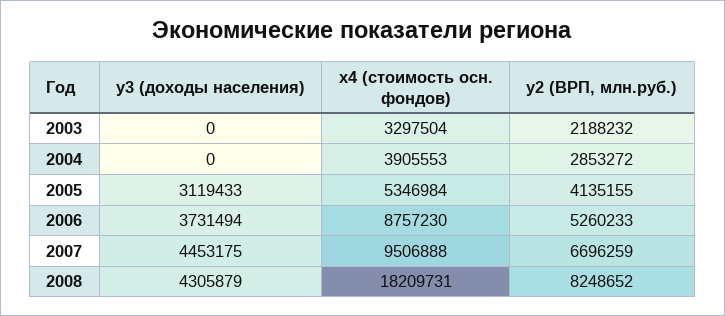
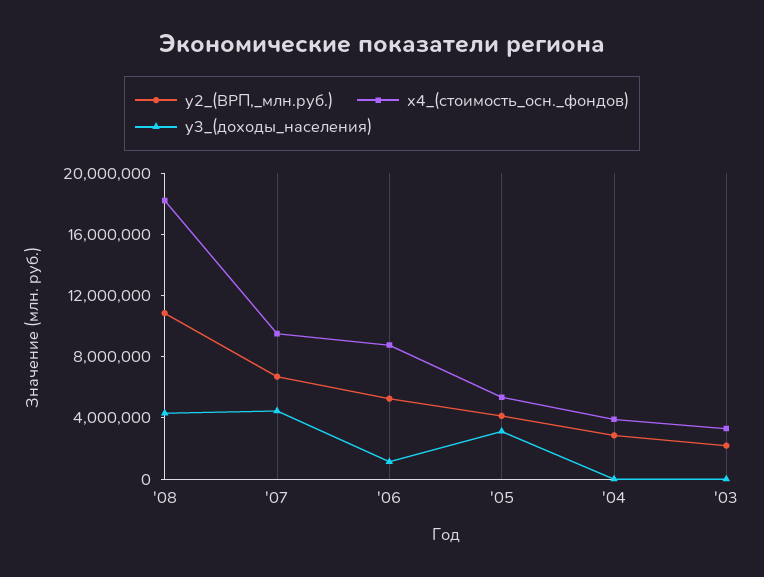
y3 (доходы населения), 2006: 3731494 -> 1000000
y2 (ВРП, млн.руб.), 2008: 8248652 -> 11000000

